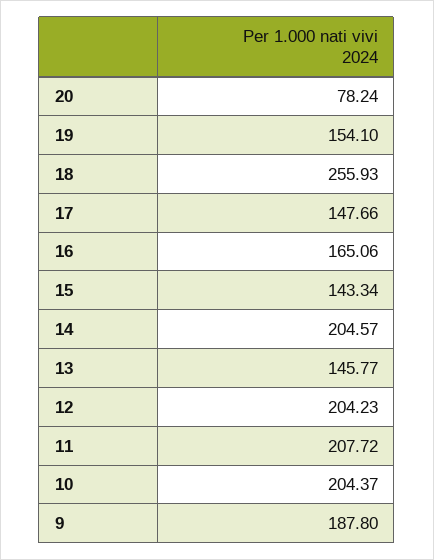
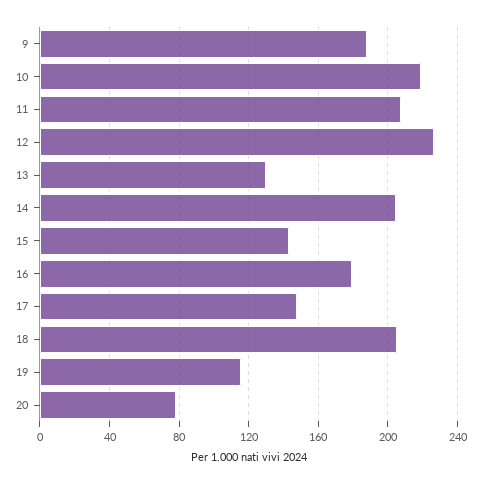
19: 154.1 -> 115
18: 255.93 -> 205
16: 165.06 -> 180
13: 145.77 -> 130
12: 204.23 -> 225
10: 204.37 -> 220

